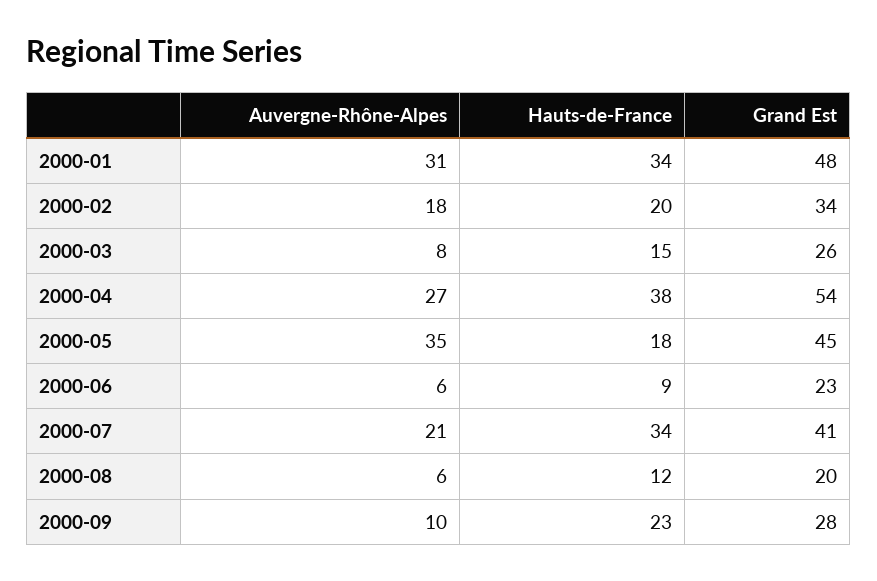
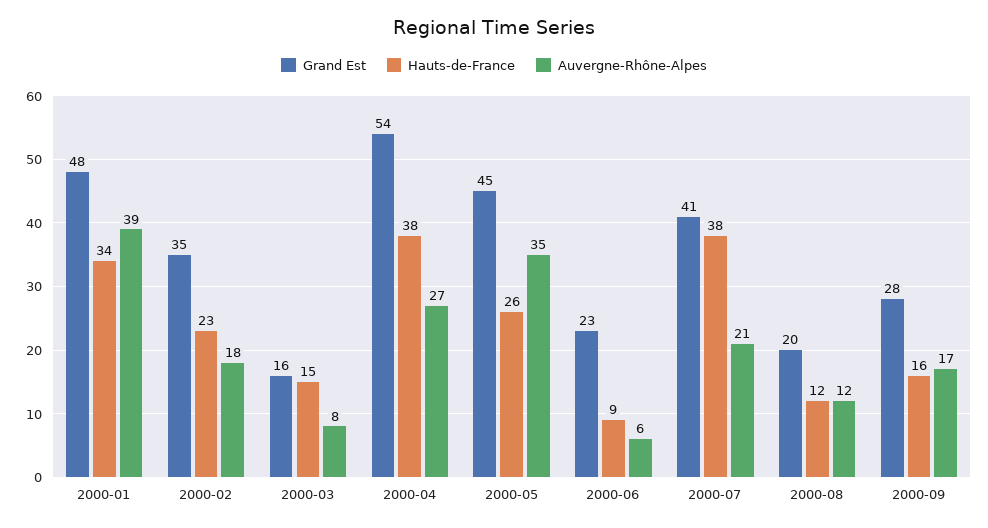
Auvergne-Rhône-Alpes, 2000-01: 31 -> 39
Hauts-de-France, 2000-02: 20 -> 23
Grand Est, 2000-02: 34 -> 35
Grand Est, 2000-03: 26 -> 16
Hauts-de-France, 2000-05: 18 -> 26
Hauts-de-France, 2000-07: 34 -> 38
Auvergne-Rhône-Alpes, 2000-08: 6 -> 12
Auvergne-Rhône-Alpes, 2000-09: 10 -> 17
Hauts-de-France, 2000-09: 23 -> 16

